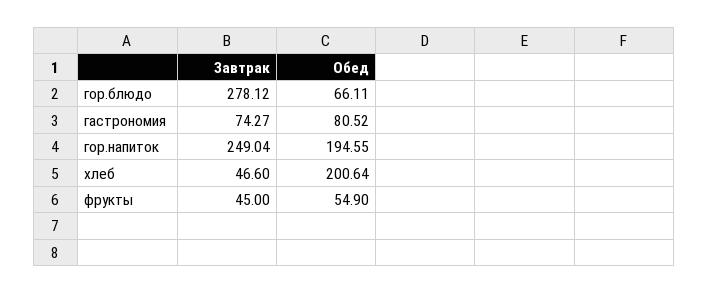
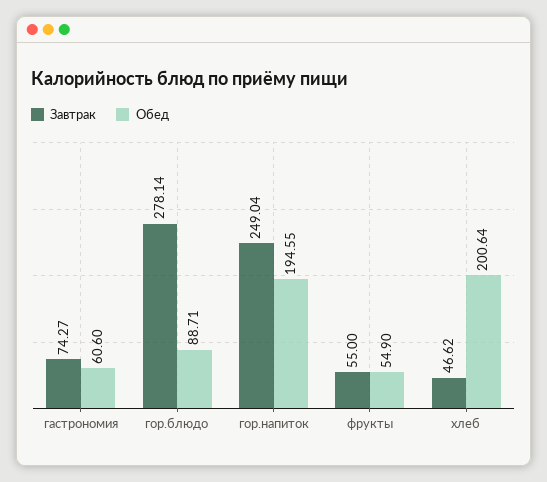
Завтрак, гор.блюдо: 278.12 -> 278.14
Обед, гор.блюдо: 66.11 -> 88.71
Обед, гастрономия: 80.52 -> 60.6
Завтрак, хлеб: 46.6 -> 46.62
Завтрак, фрукты: 45 -> 55

